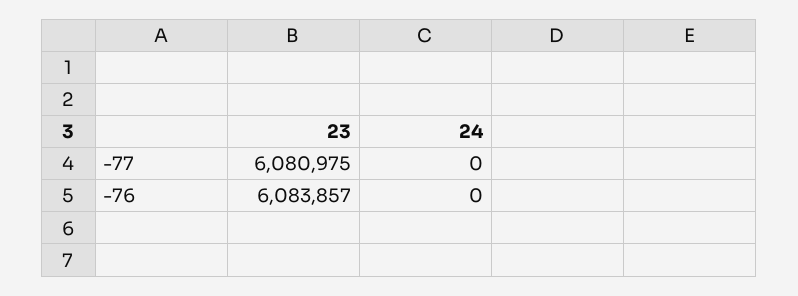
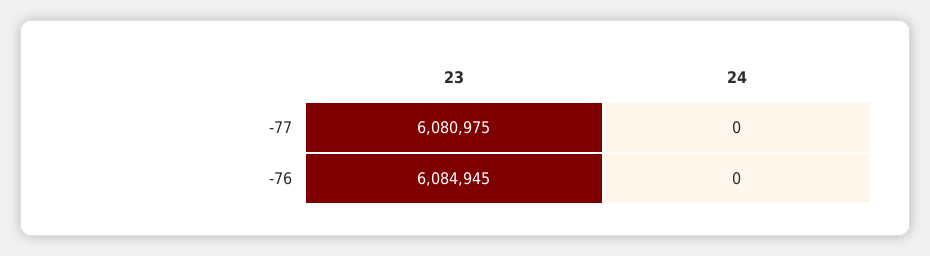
23, -76: 6083857 -> 6084945

